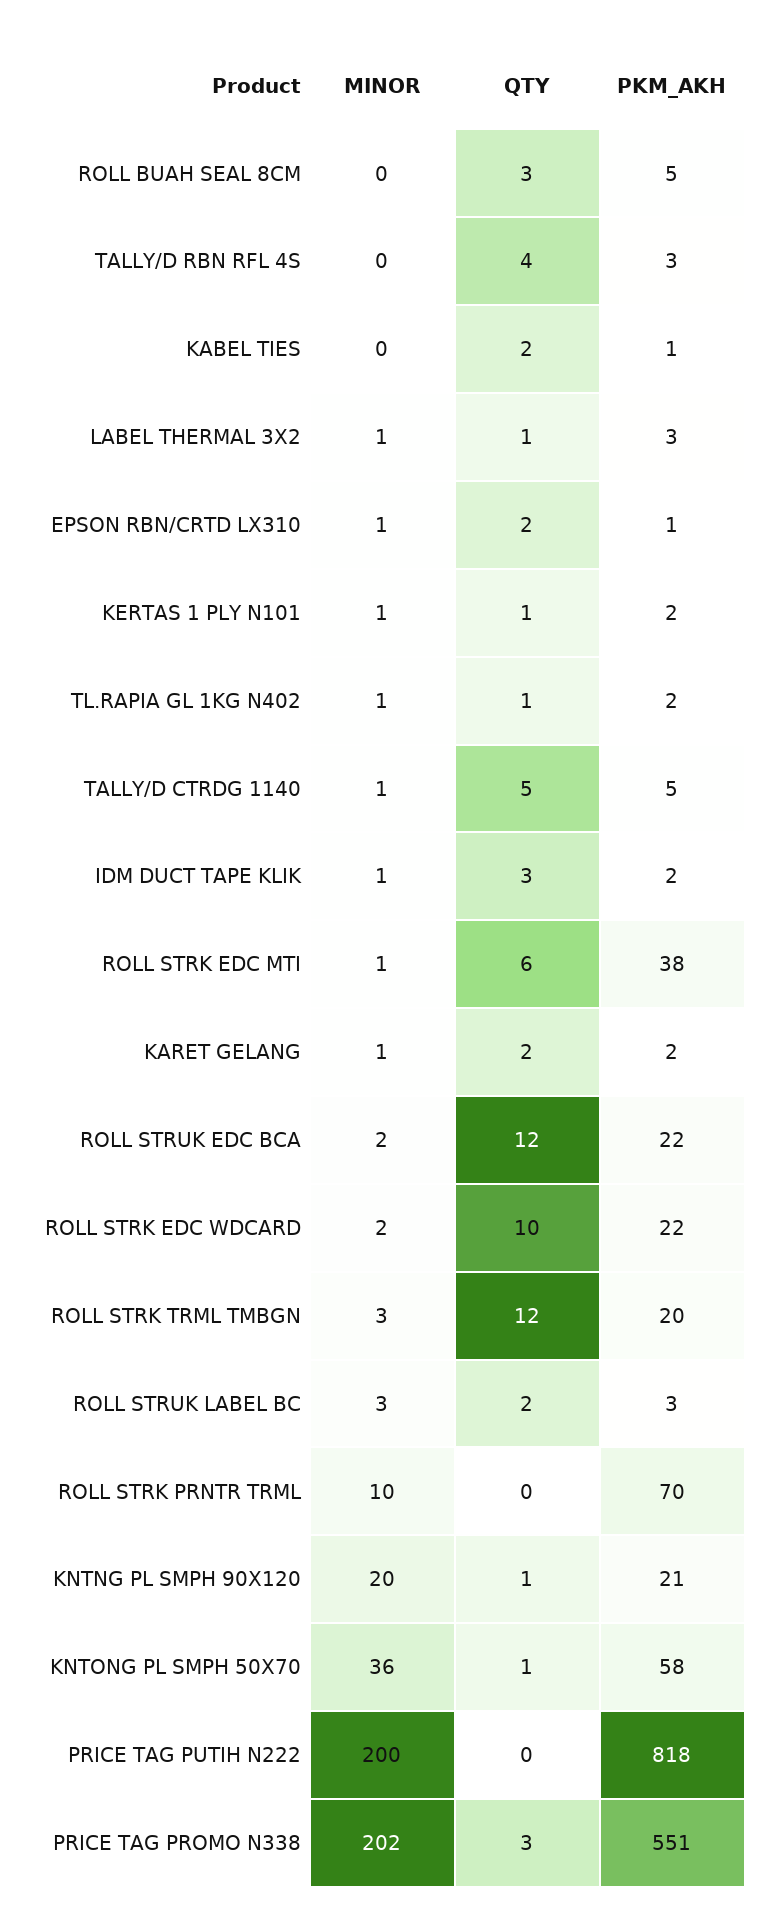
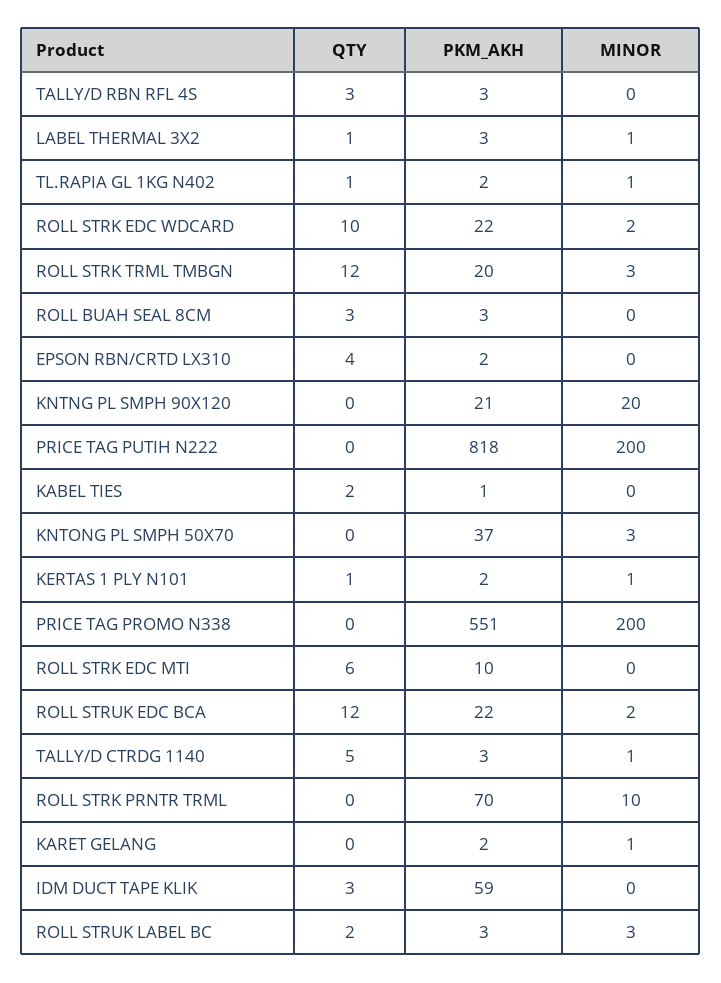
PKM_AKH, ROLL BUAH SEAL 8CM: 5 -> 3
QTY, TALLY/D RBN RFL 4S: 4 -> 3
MINOR, EPSON RBN/CRTD LX310: 1 -> 0
QTY, EPSON RBN/CRTD LX310: 2 -> 4
PKM_AKH, EPSON RBN/CRTD LX310: 1 -> 2
PKM_AKH, TALLY/D CTRDG 1140: 5 -> 3
MINOR, IDM DUCT TAPE KLIK: 1 -> 0
PKM_AKH, IDM DUCT TAPE KLIK: 2 -> 59
MINOR, ROLL STRK EDC MTI: 1 -> 0
PKM_AKH, ROLL STRK EDC MTI: 38 -> 10
QTY, KARET GELANG: 2 -> 0
QTY, KNTNG PL SMPH 90X120: 1 -> 0
MINOR, KNTONG PL SMPH 50X70: 36 -> 3
QTY, KNTONG PL SMPH 50X70: 1 -> 0
PKM_AKH, KNTONG PL SMPH 50X70: 58 -> 37
MINOR, PRICE TAG PROMO N338: 202 -> 200
QTY, PRICE TAG PROMO N338: 3 -> 0

